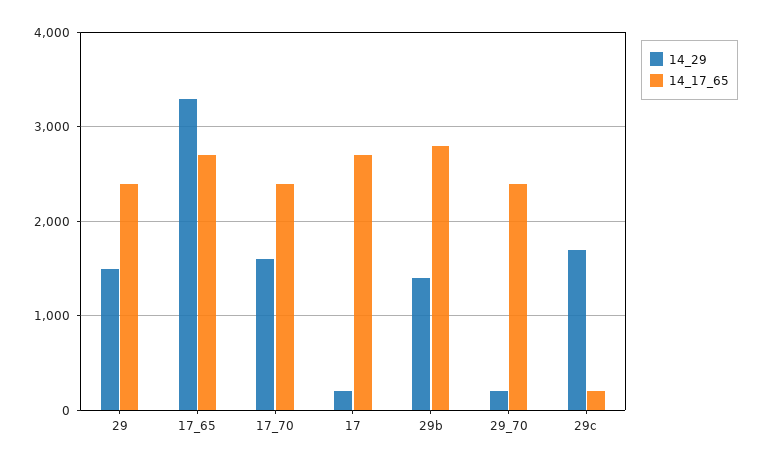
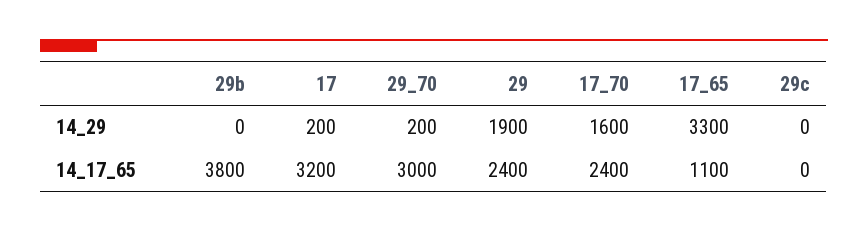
14_29, 29: 1500 -> 1900
14_17_65, 17_65: 2700 -> 1100
14_17_65, 17: 2700 -> 3200
14_29, 29b: 1400 -> 0
14_17_65, 29b: 2800 -> 3800
14_17_65, 29_70: 2400 -> 3000
14_29, 29c: 1700 -> 0
14_17_65, 29c: 200 -> 0

